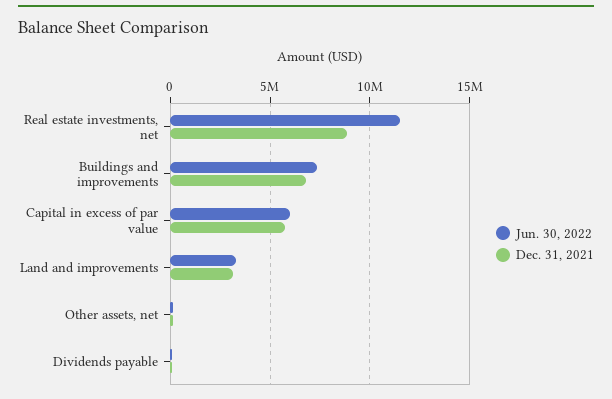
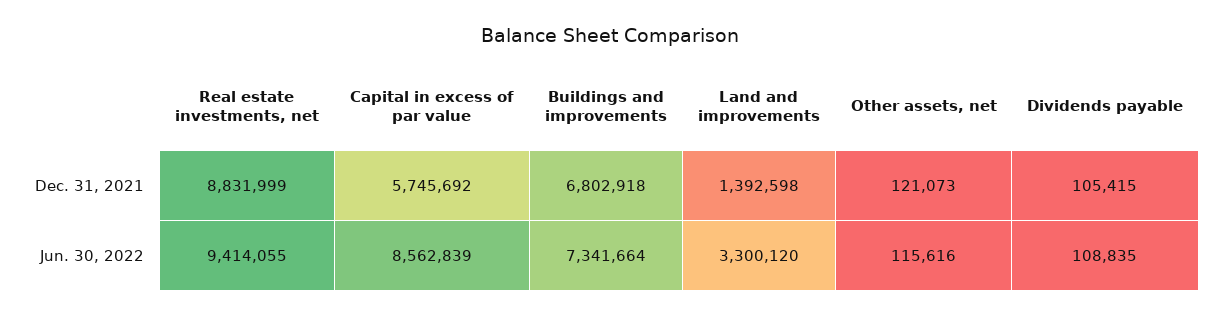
Jun. 30, 2022, Real estate investments, net: 11500000 -> 9414055
Jun. 30, 2022, Capital in excess of par value: 6000000 -> 8562839
Dec. 31, 2021, Land and improvements: 3000000 -> 1392598

